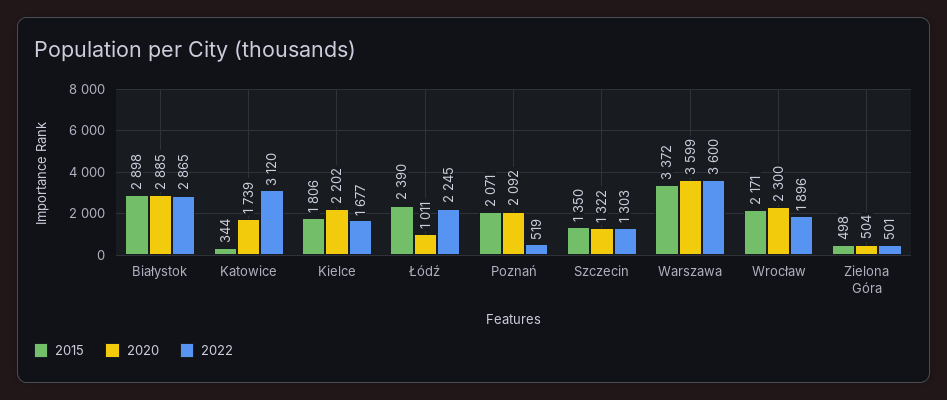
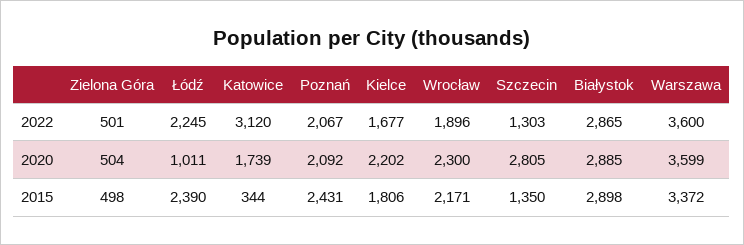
2015, Poznań: 2071 -> 2431
2022, Poznań: 519 -> 2067
2020, Szczecin: 1322 -> 2805

